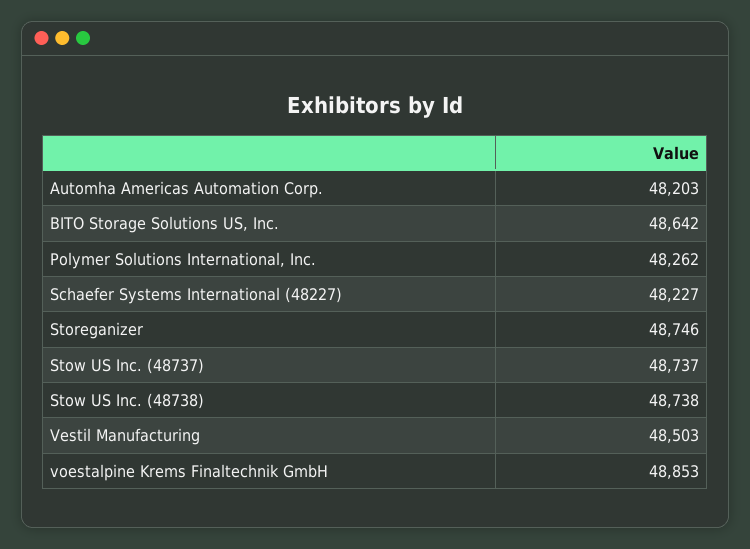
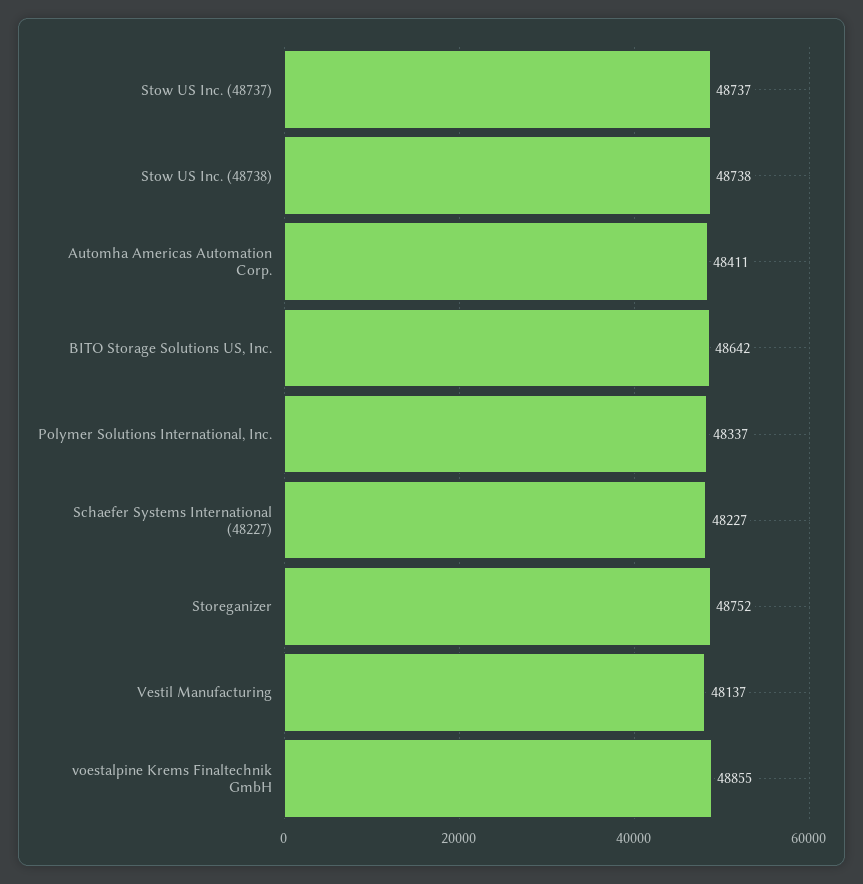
Automha Americas Automation Corp.: 48203 -> 48411
Polymer Solutions International, Inc.: 48262 -> 48337
Storeganizer: 48746 -> 48752
Vestil Manufacturing: 48503 -> 48137
voestalpine Krems Finaltechnik GmbH: 48853 -> 48855

